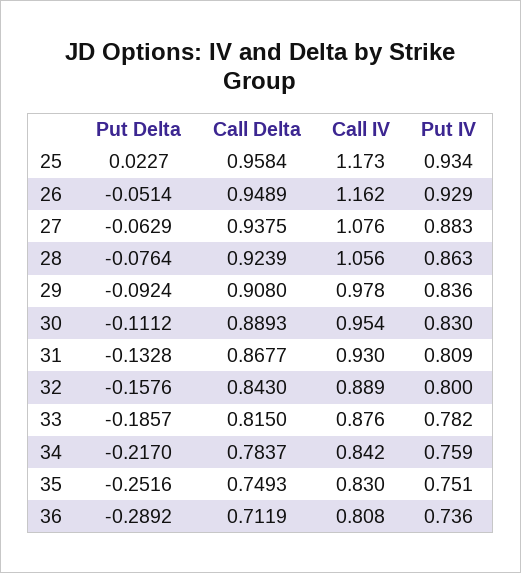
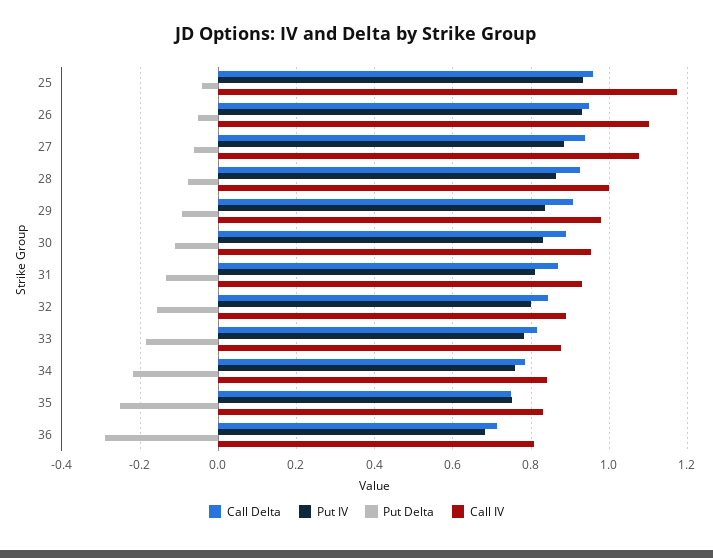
Put Delta, 25: 0.0227 -> -0.04
Call IV, 26: 1.162 -> 1.1
Call IV, 28: 1.056 -> 1
Put IV, 36: 0.736 -> 0.68

